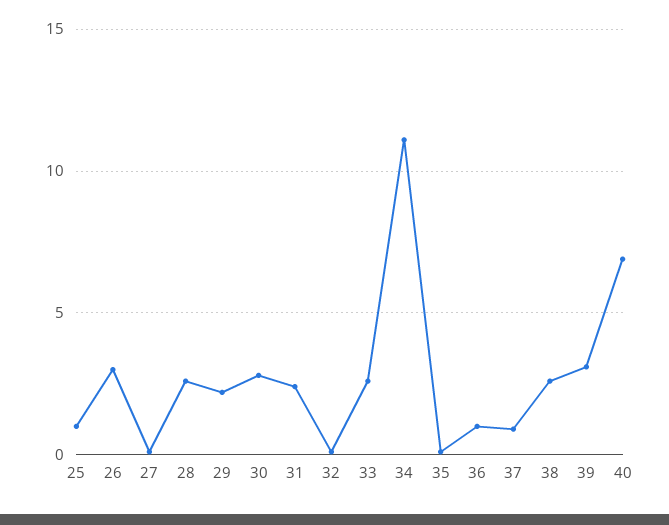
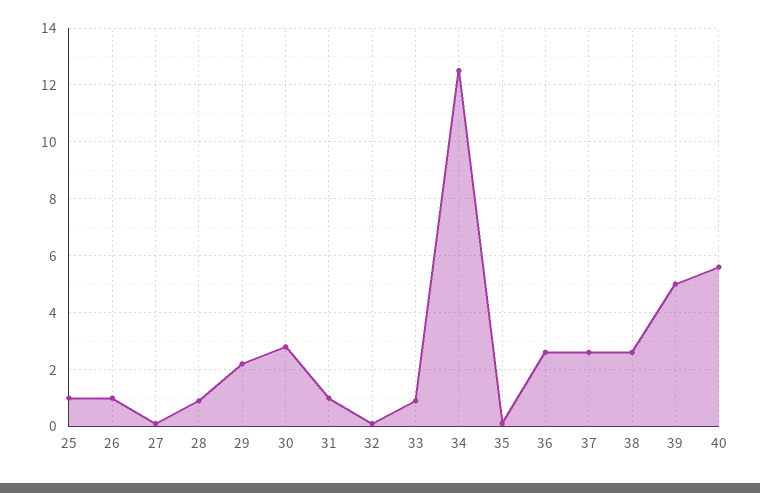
26: 3 -> 1
28: 2.5 -> 1
31: 2.5 -> 1
33: 2.5 -> 1
34: 11 -> 12.5
36: 1 -> 2.5
37: 1 -> 2.5
39: 3 -> 5
40: 7 -> 5.5

